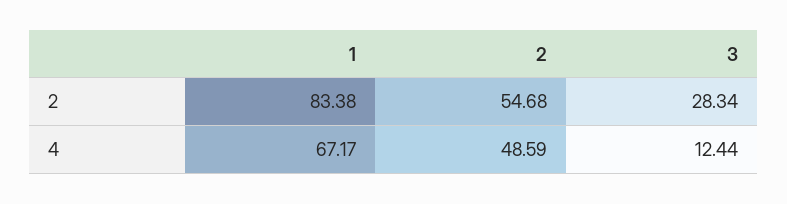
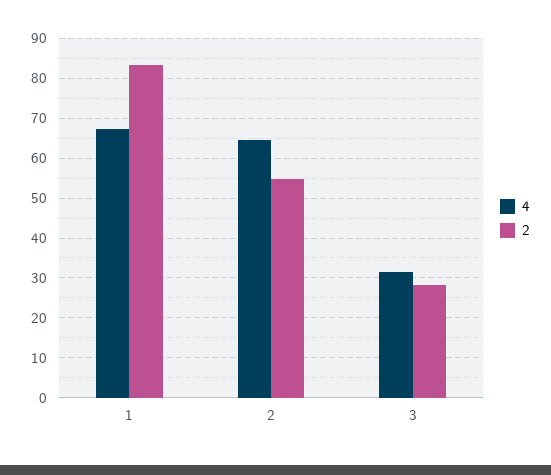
4, 2: 48.59 -> 64
4, 3: 12.44 -> 32

